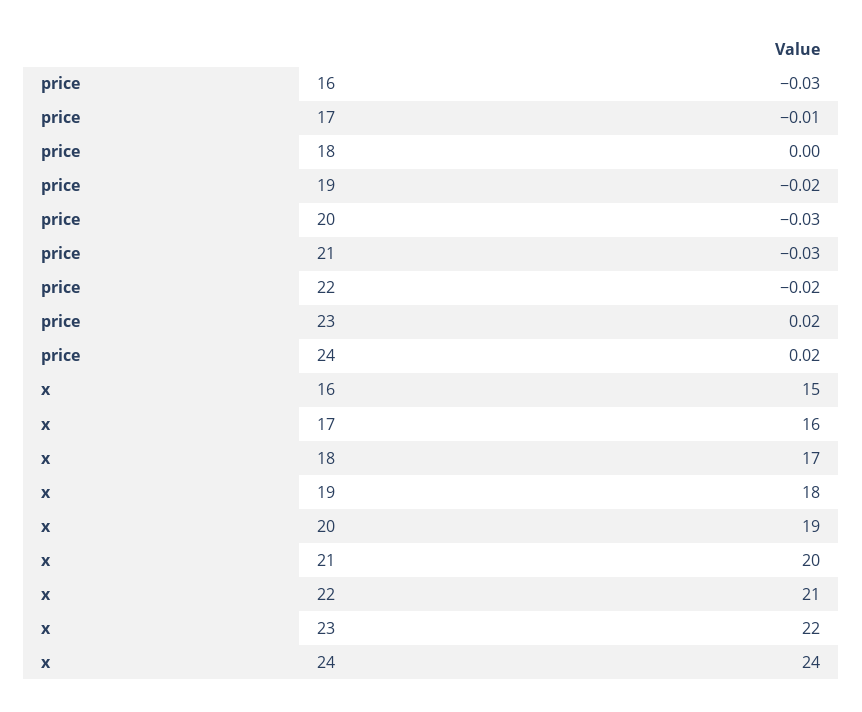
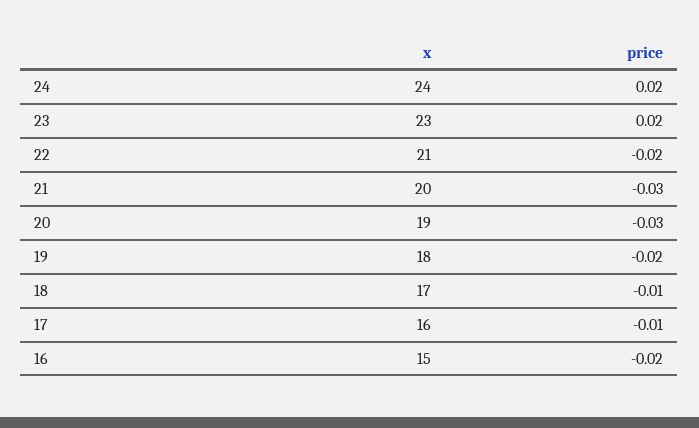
price, 16: -0.03 -> -0.02
price, 18: 0 -> -0.01
x, 23: 22 -> 23

